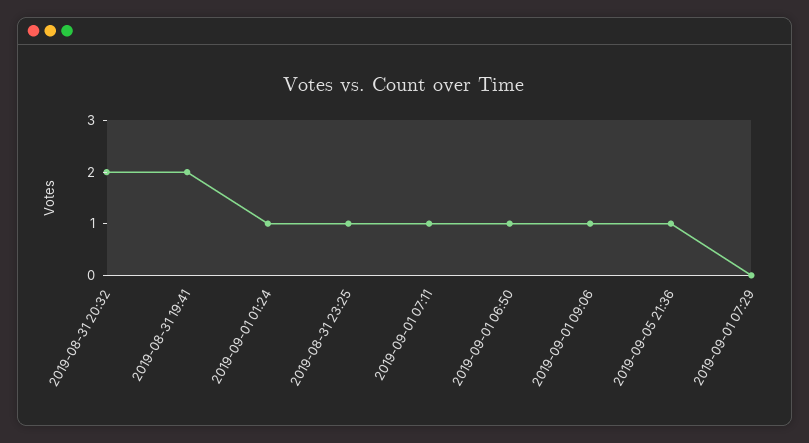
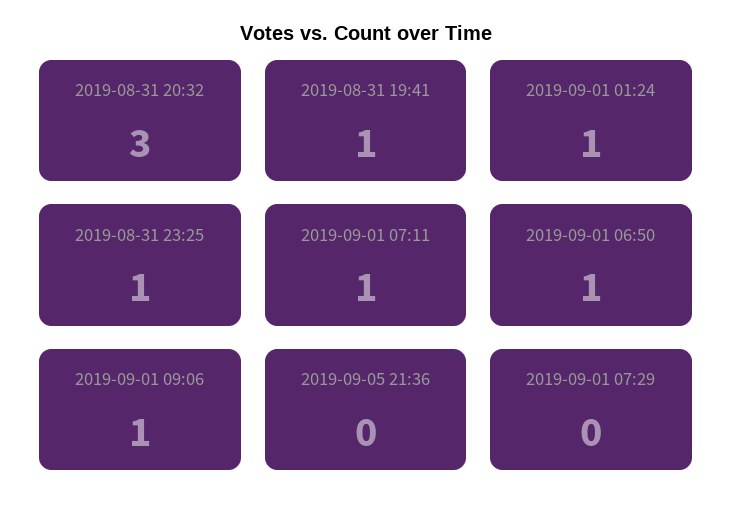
2019-08-31 20:32: 2 -> 3
2019-08-31 19:41: 2 -> 1
2019-09-05 21:36: 1 -> 0

